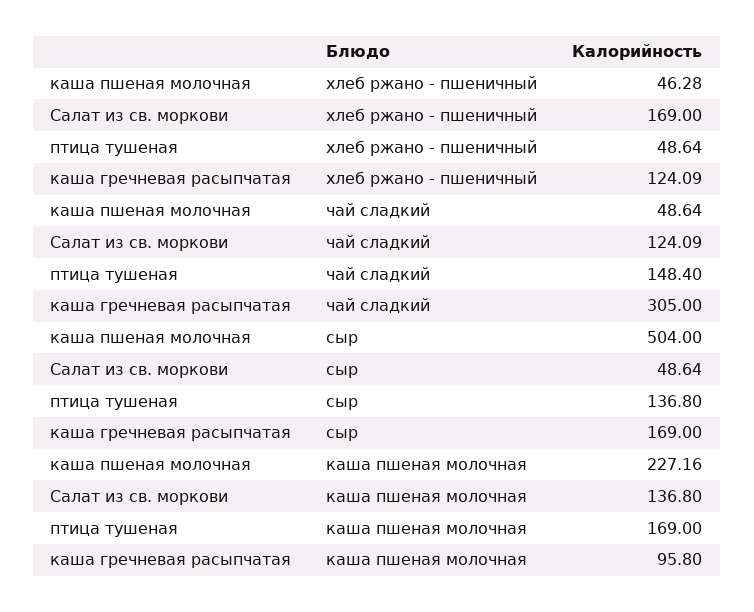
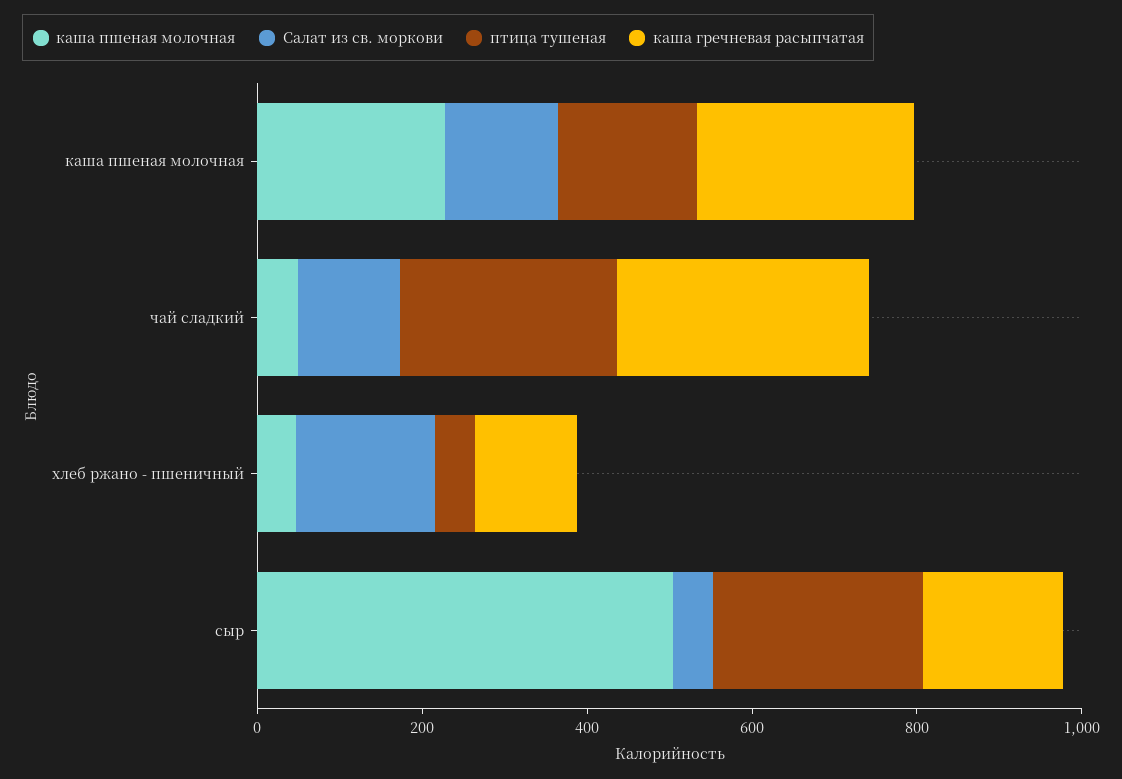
птица тушеная, чай сладкий: 148.4 -> 250
птица тушеная, сыр: 136.8 -> 250
каша гречневая расыпчатая, каша пшеная молочная: 95.8 -> 250

